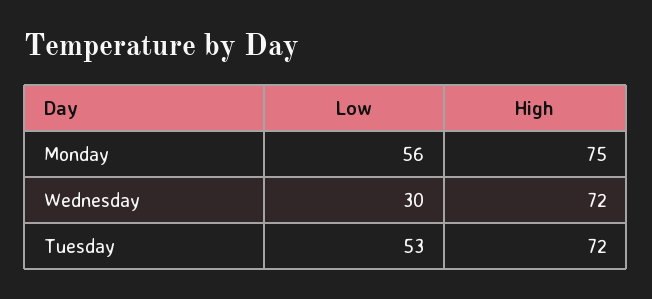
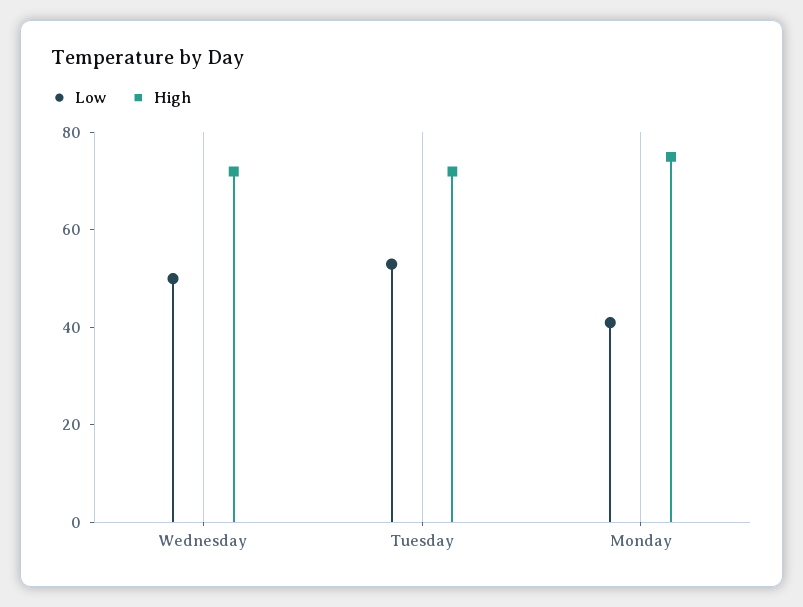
Low, Monday: 56 -> 40
Low, Wednesday: 30 -> 50

